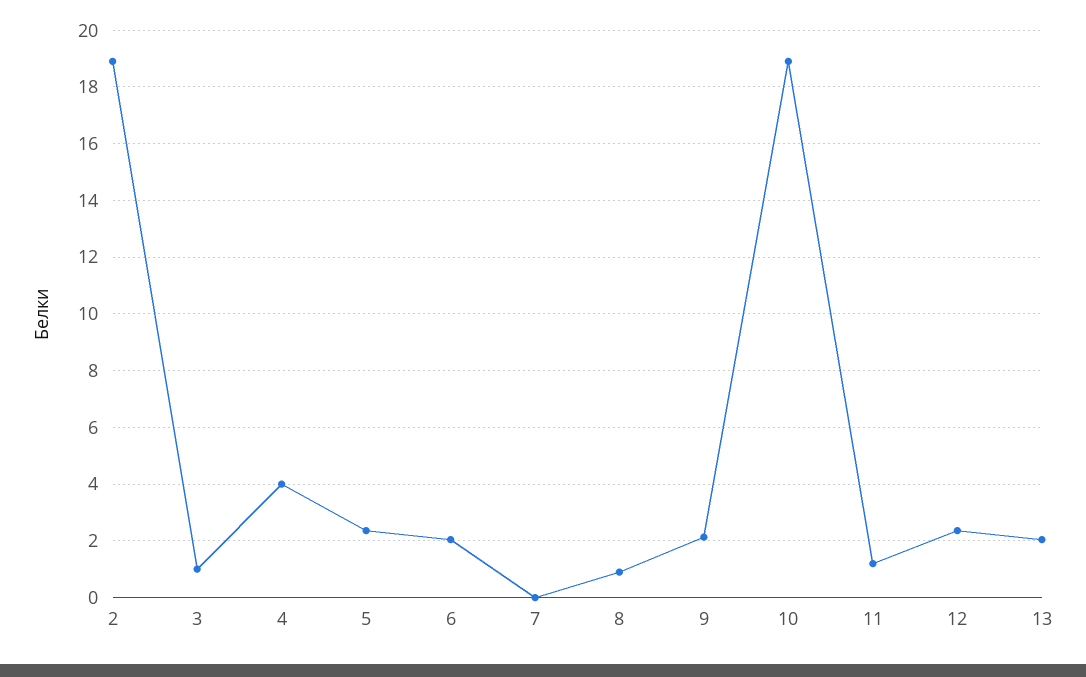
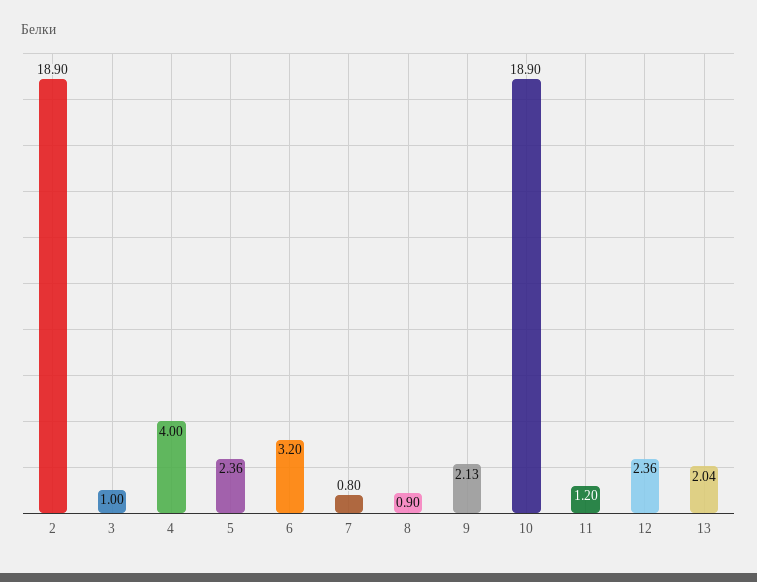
6: 2 -> 3.2
7: 0 -> 0.8

